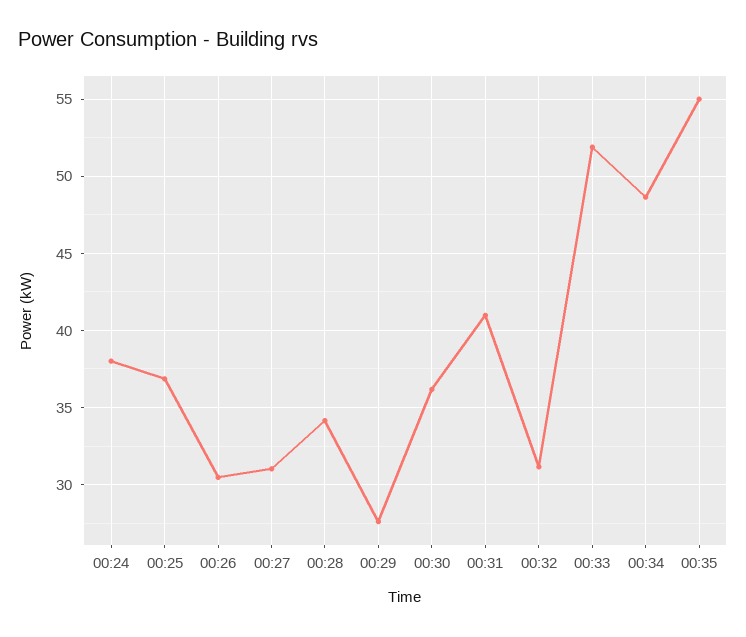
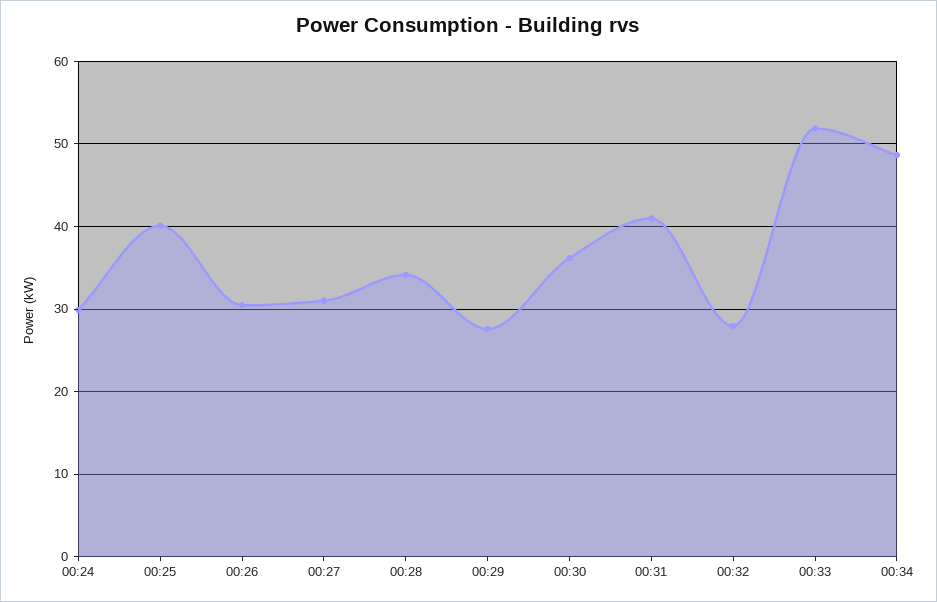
00:24: 38 -> 30
00:25: 37 -> 40
00:32: 31 -> 28
00:35: 55 -> none

